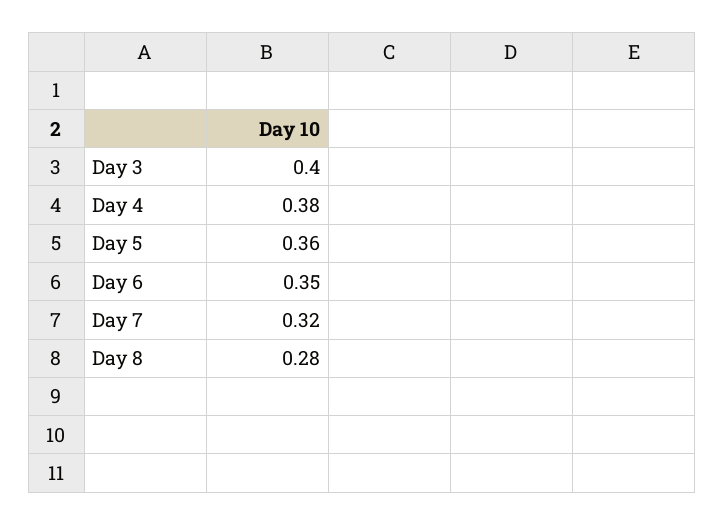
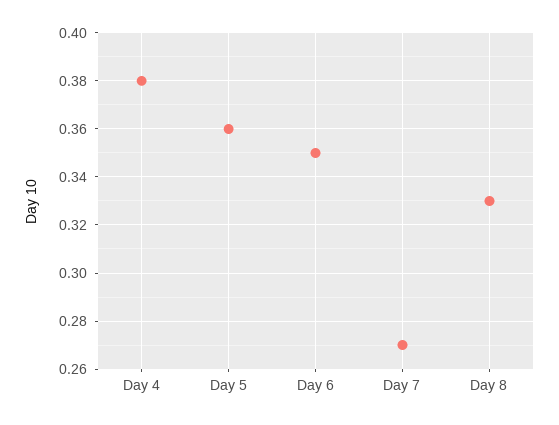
Day 3: 0.4 -> none
Day 7: 0.32 -> 0.27
Day 8: 0.28 -> 0.33

